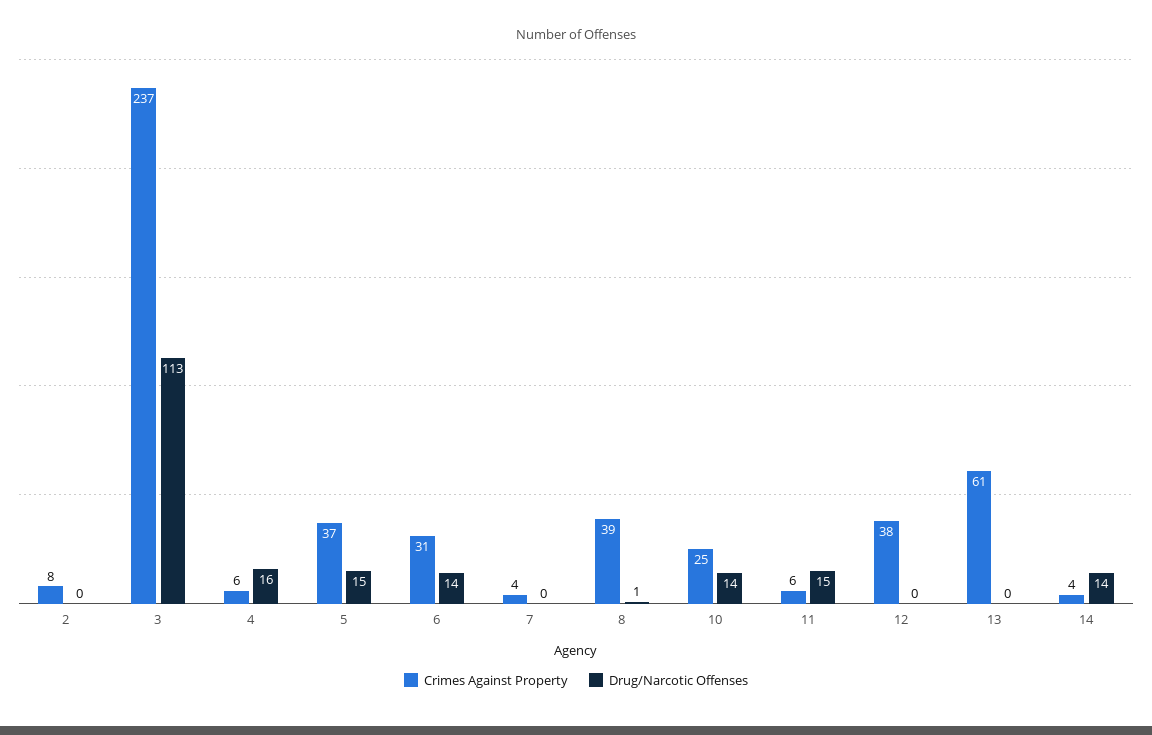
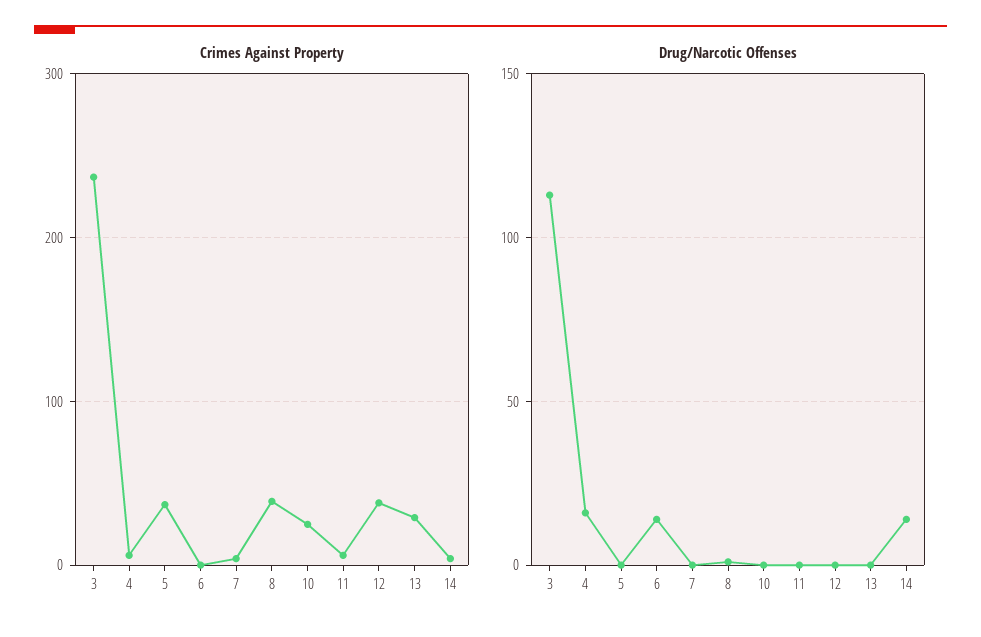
Crimes Against Property, 2: 8 -> none
Drug/Narcotic Offenses, 2: 0 -> none
Drug/Narcotic Offenses, 5: 15 -> 0
Crimes Against Property, 6: 31 -> 0
Drug/Narcotic Offenses, 10: 14 -> 0
Drug/Narcotic Offenses, 11: 15 -> 0
Crimes Against Property, 13: 61 -> 30

